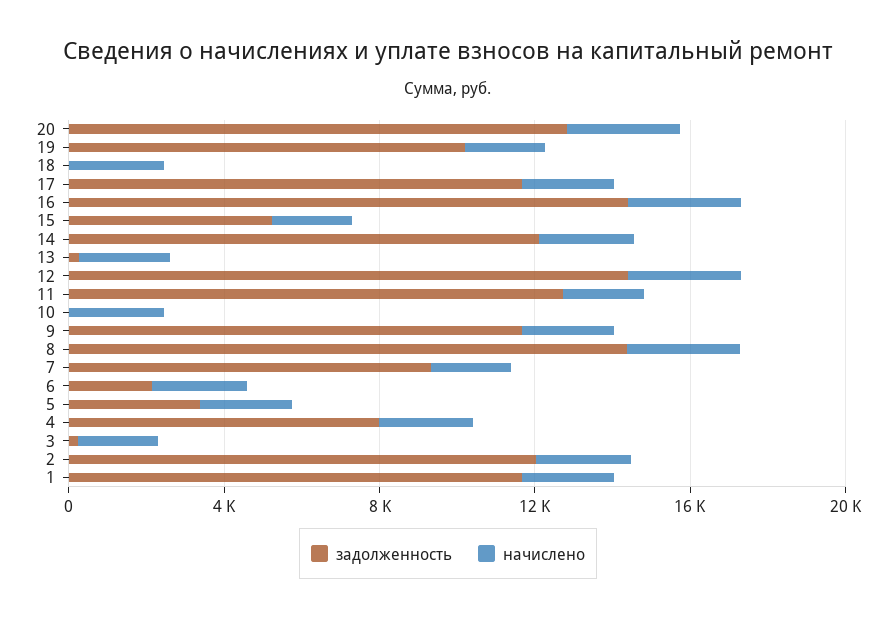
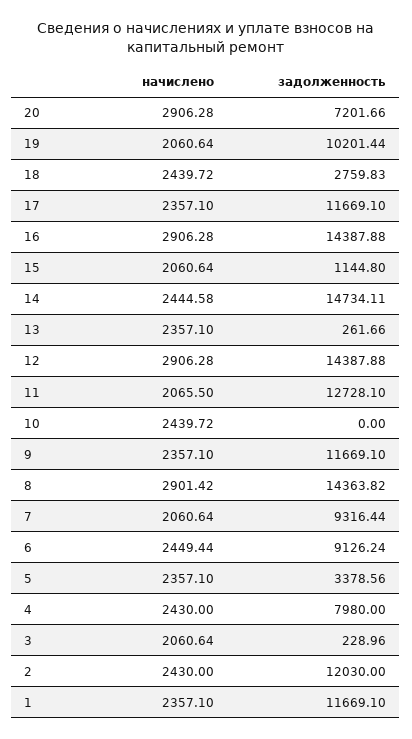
задолженность, 20: 13000 -> 7201.66
задолженность, 18: 0 -> 2759.83
задолженность, 15: 5000 -> 1144.8
задолженность, 14: 12000 -> 14734.11
задолженность, 6: 2000 -> 9126.24

